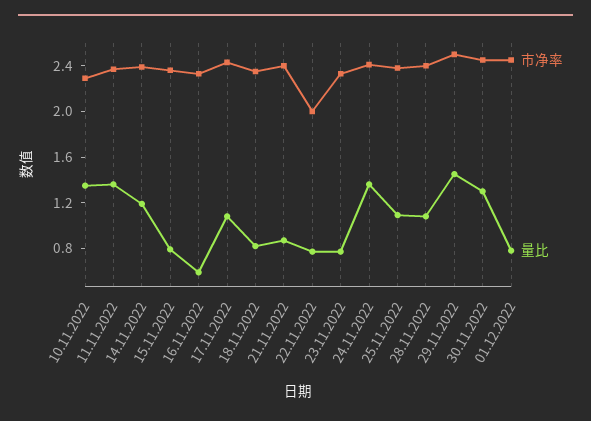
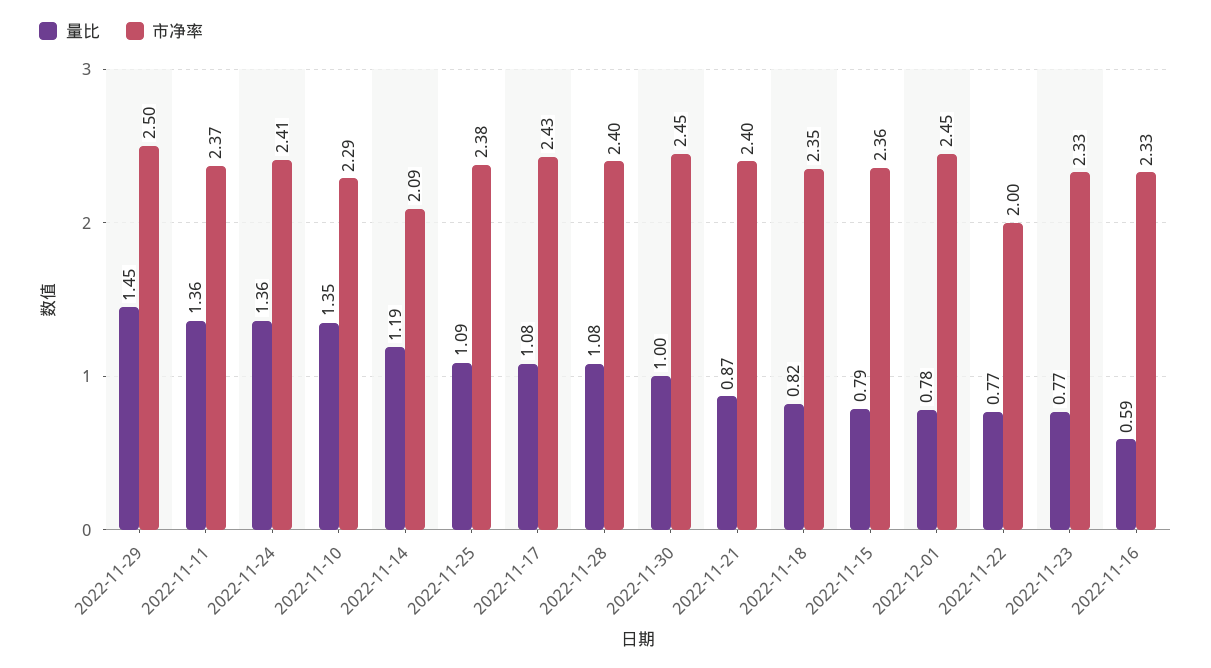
市净率, 14.11.2022: 2.4 -> 2.09
量比, 30.11.2022: 1.3 -> 1

